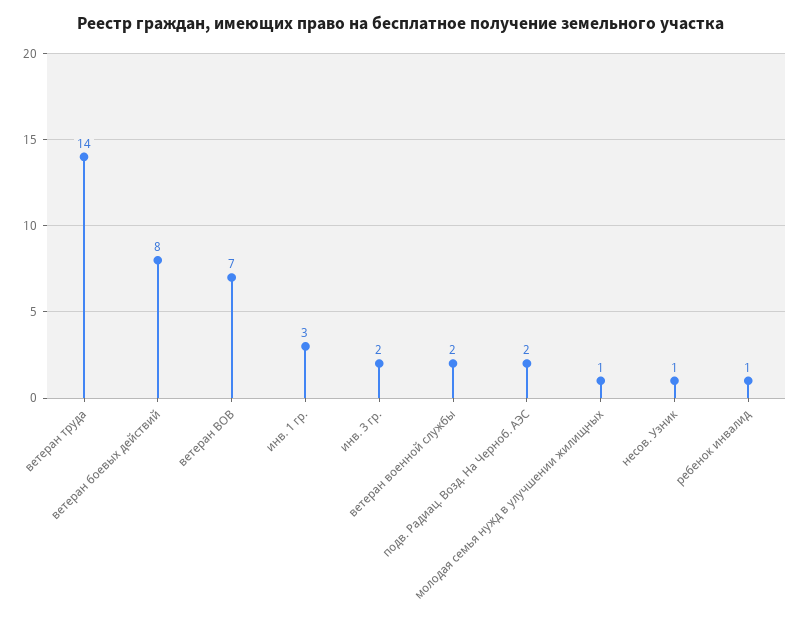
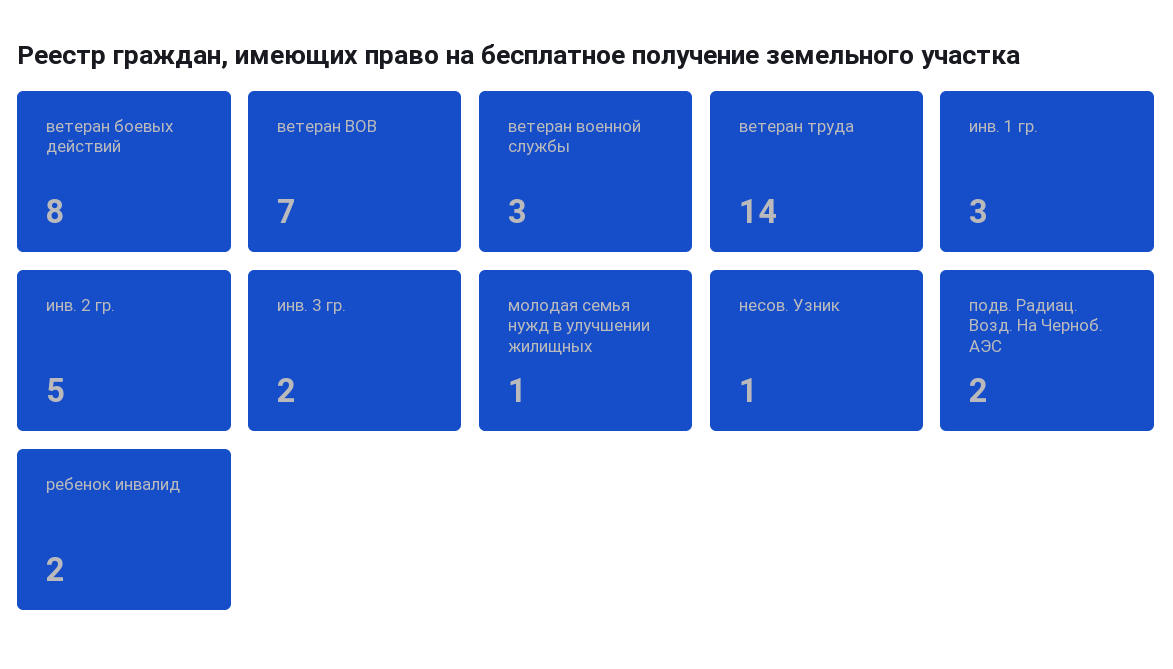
ветеран военной службы: 2 -> 3
ребенок инвалид: 1 -> 2
инв. 2 гр.: none -> 5

